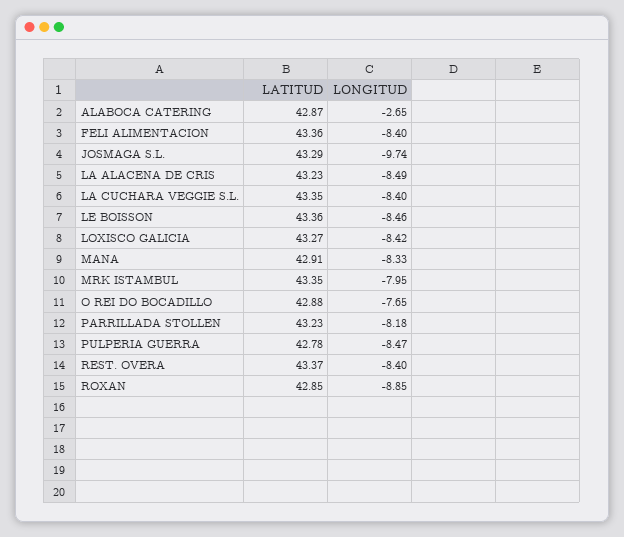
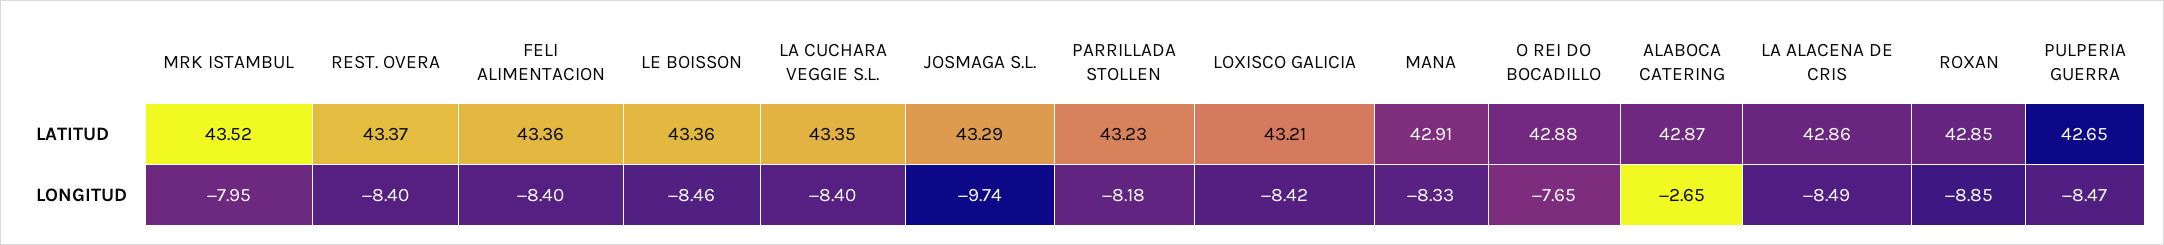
LATITUD, LA ALACENA DE CRIS: 43.23 -> 42.86
LATITUD, LOXISCO GALICIA: 43.27 -> 43.21
LATITUD, MRK ISTAMBUL: 43.35 -> 43.52
LATITUD, PULPERIA GUERRA: 42.78 -> 42.65

